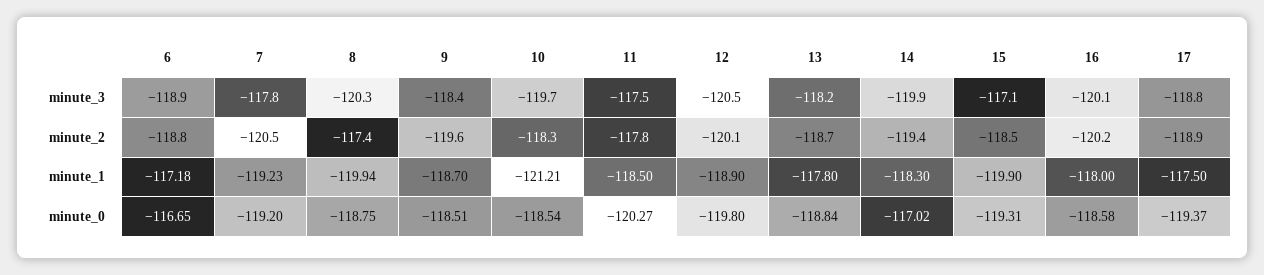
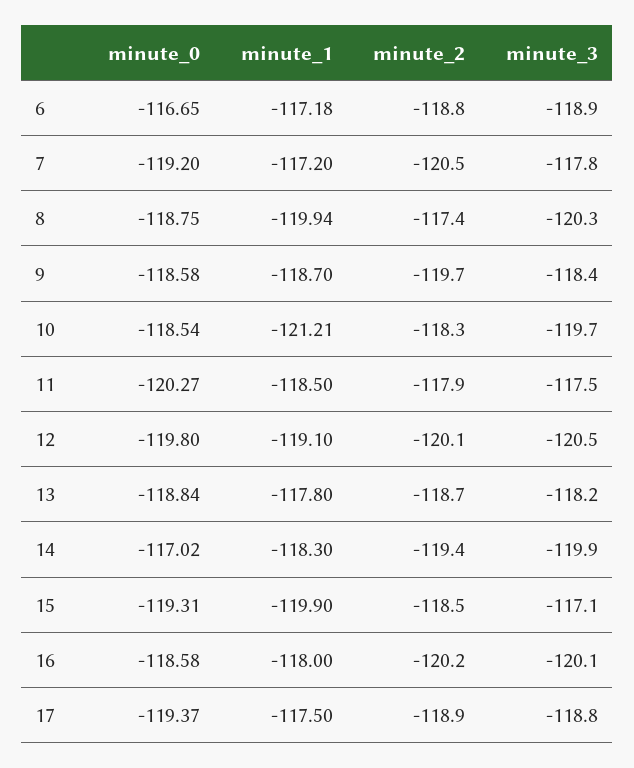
9, minute_2: -119.6 -> -119.7
11, minute_2: -117.8 -> -117.9
7, minute_1: -119.23 -> -117.2
12, minute_1: -118.9 -> -119.1
9, minute_0: -118.51 -> -118.58

